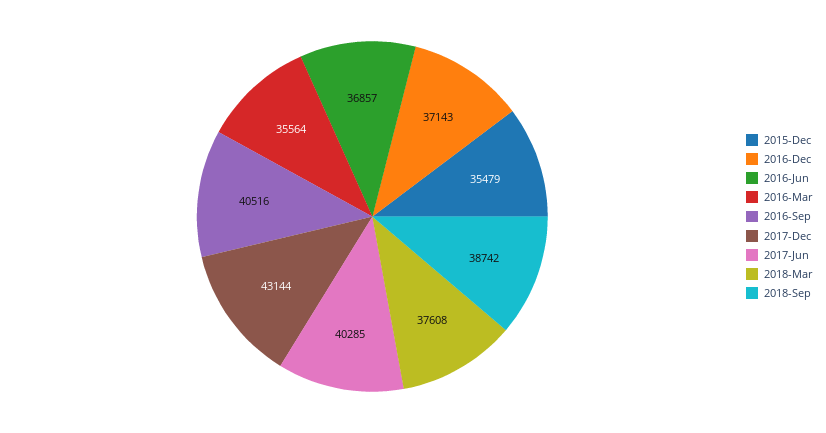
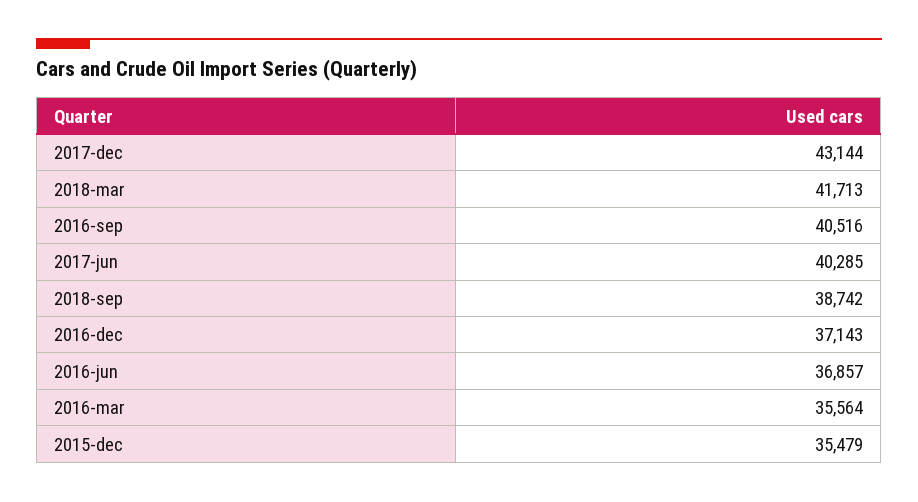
2018-Mar: 37608 -> 41713

